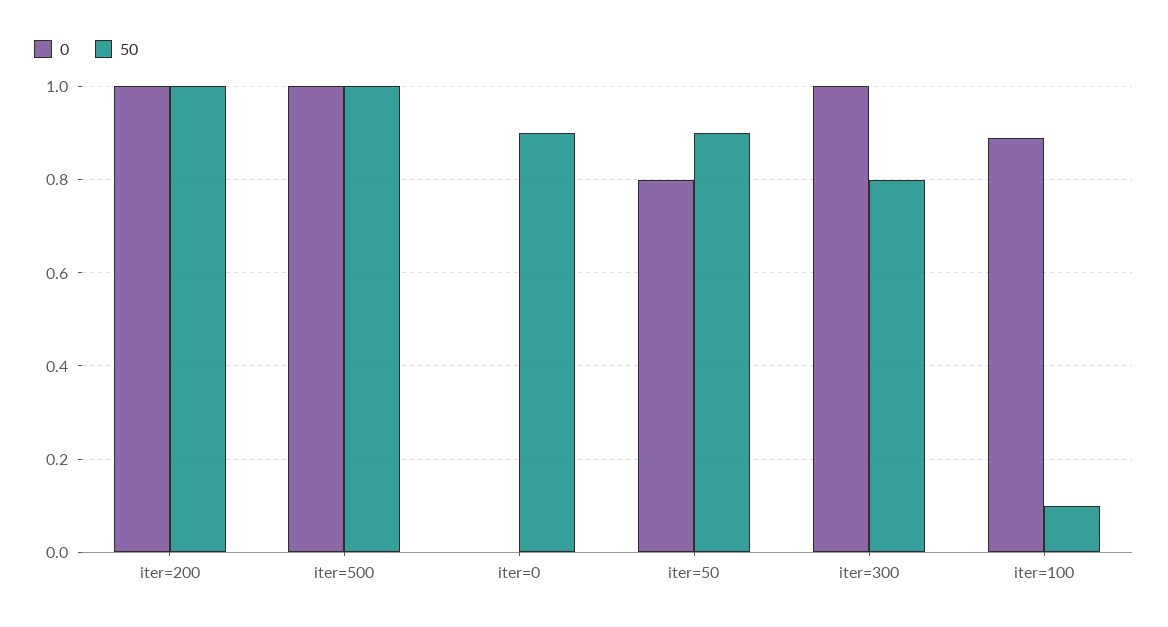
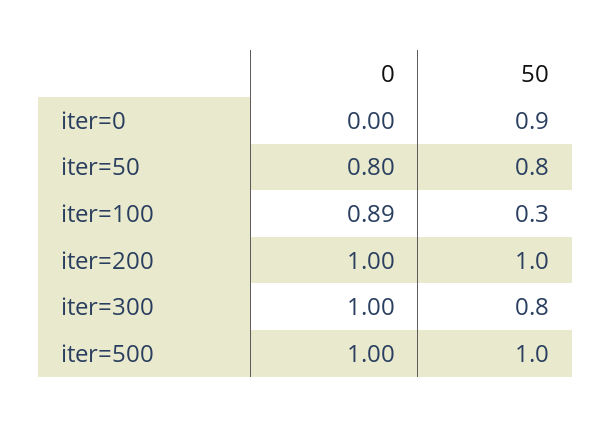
50, iter=50: 0.9 -> 0.8
50, iter=100: 0.1 -> 0.3

